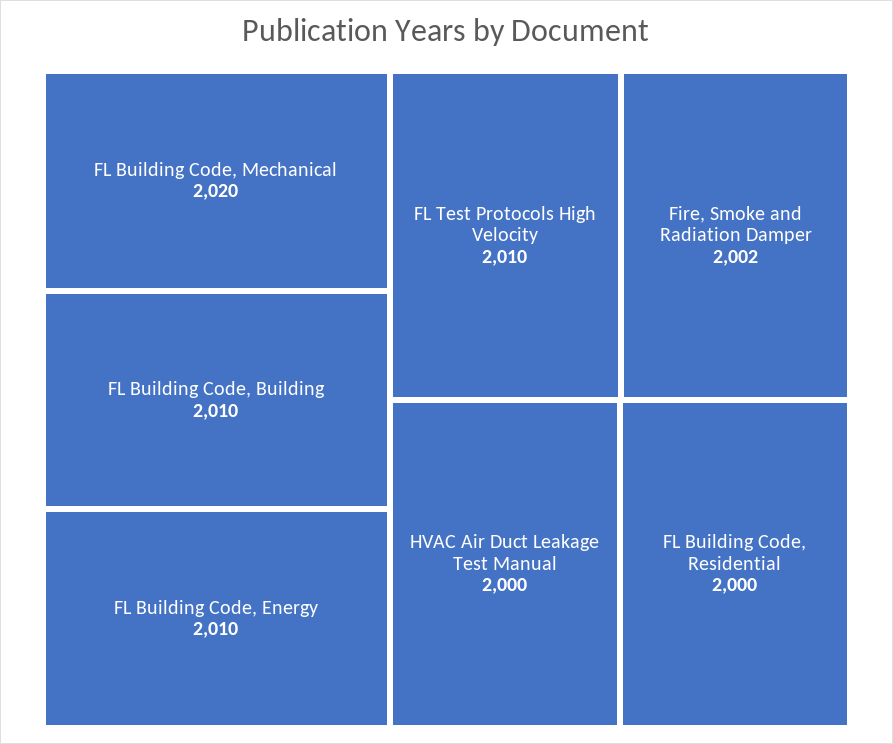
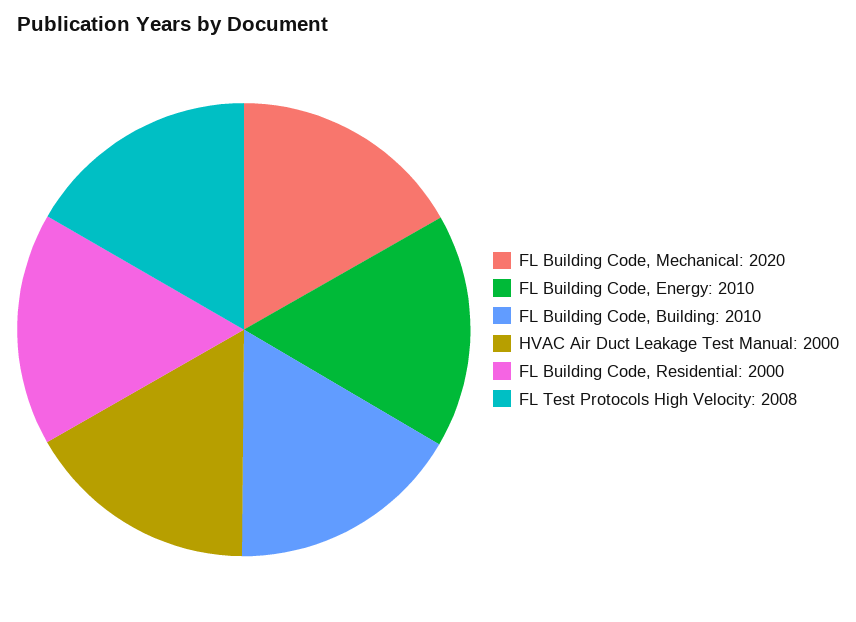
FL Test Protocols High Velocity: 2010 -> 2008
Fire, Smoke and Radiation Damper: 2002 -> none

